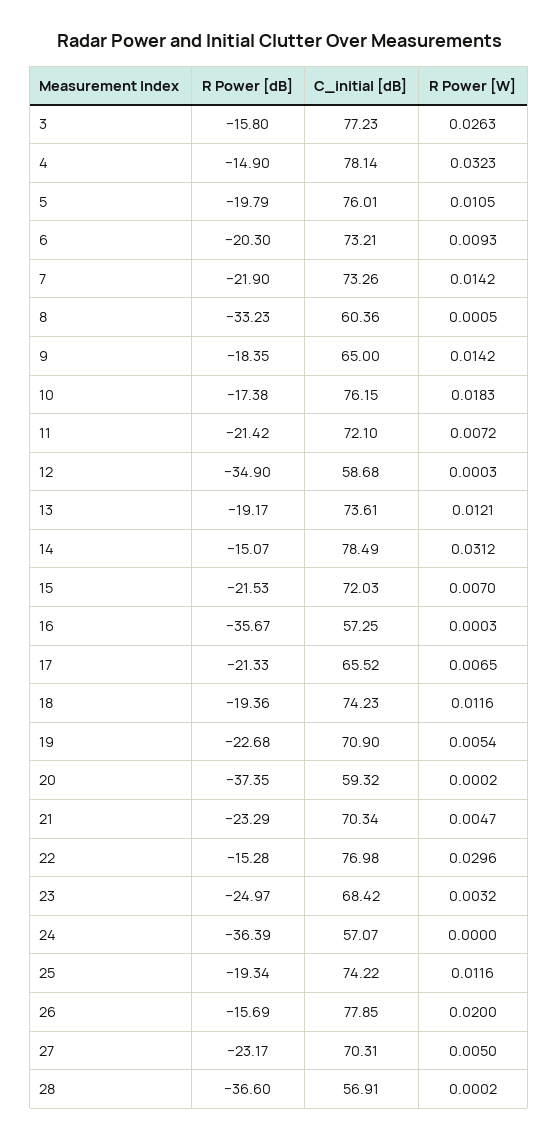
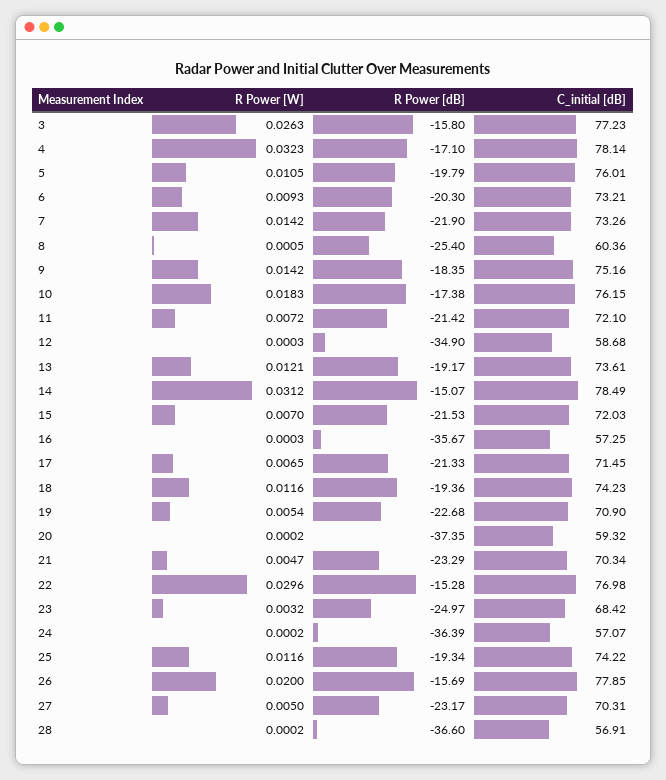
R Power [dB], 4: -14.9 -> -17.1
R Power [dB], 8: -33.23 -> -25.4
C_initial [dB], 9: 65 -> 75.16
C_initial [dB], 17: 65.52 -> 71.45
R Power [W], 24: 0 -> 0.0002

